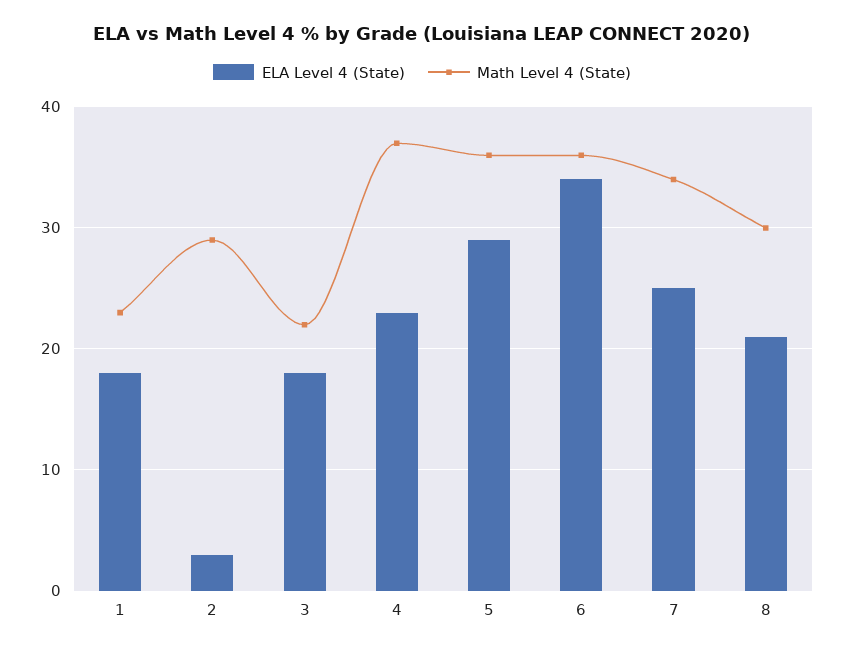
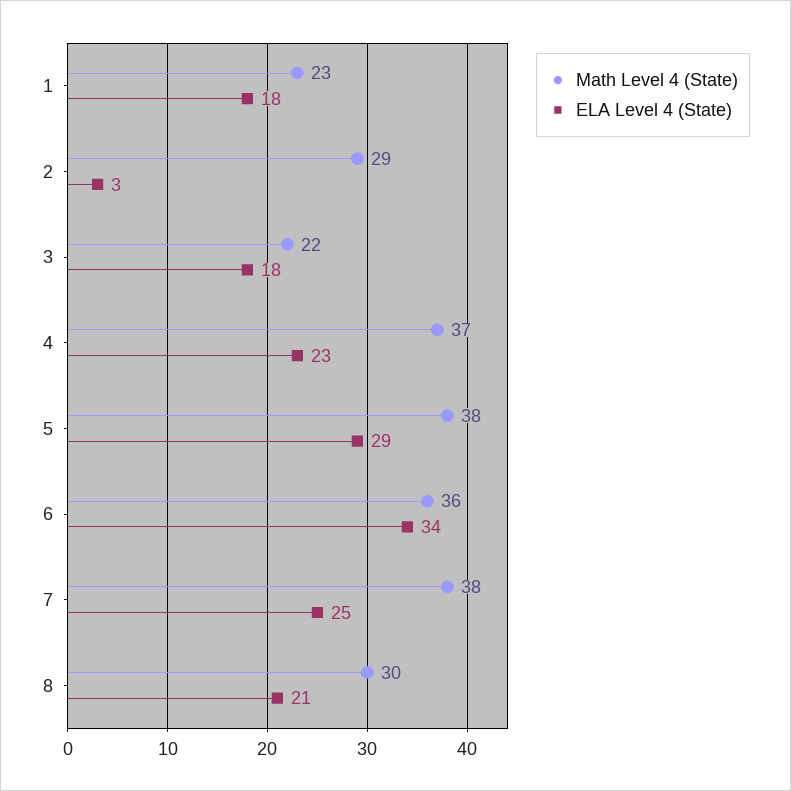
Math Level 4 (State), 5: 36 -> 38
Math Level 4 (State), 7: 34 -> 38

